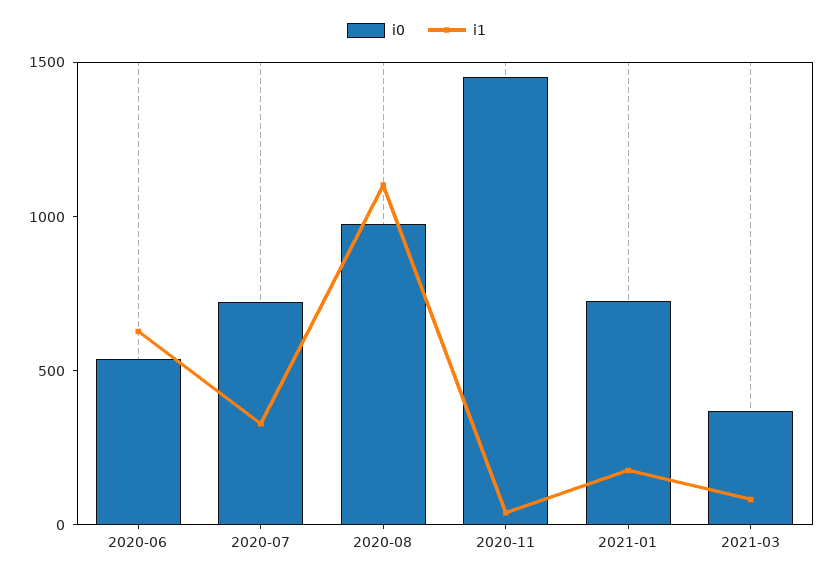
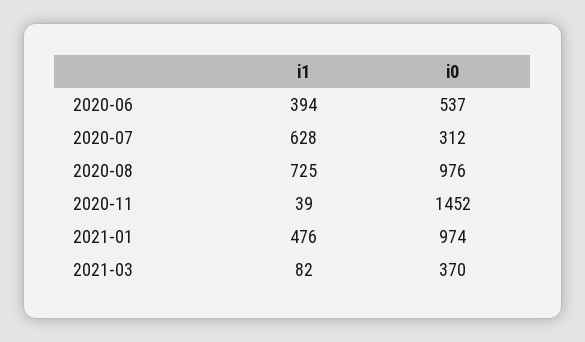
i1, 2020-06: 600 -> 394
i0, 2020-07: 700 -> 312
i1, 2020-07: 300 -> 628
i1, 2020-08: 1100 -> 725
i0, 2021-01: 700 -> 974
i1, 2021-01: 200 -> 476

